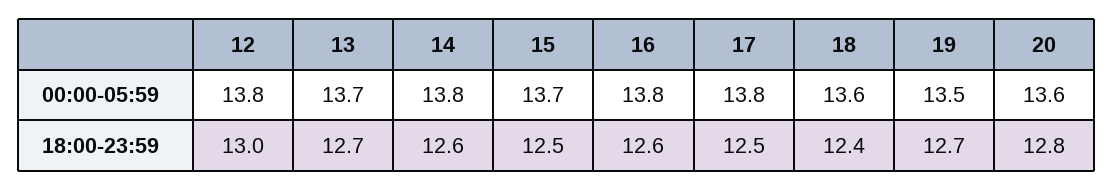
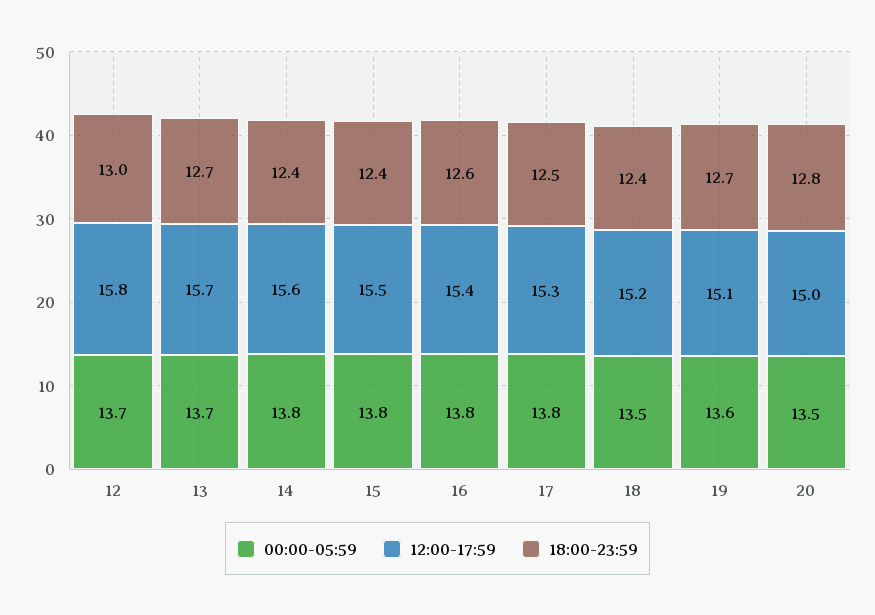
00:00-05:59, 12: 13.8 -> 13.7
00:00-05:59, 15: 13.7 -> 13.8
00:00-05:59, 18: 13.6 -> 13.5
00:00-05:59, 19: 13.5 -> 13.6
00:00-05:59, 20: 13.6 -> 13.5
18:00-23:59, 14: 12.6 -> 12.4
18:00-23:59, 15: 12.5 -> 12.4
12:00-17:59, 12: none -> 15.8
12:00-17:59, 13: none -> 15.7
12:00-17:59, 14: none -> 15.6
12:00-17:59, 15: none -> 15.5
12:00-17:59, 16: none -> 15.4
12:00-17:59, 17: none -> 15.3
12:00-17:59, 18: none -> 15.2
12:00-17:59, 19: none -> 15.1
12:00-17:59, 20: none -> 15

